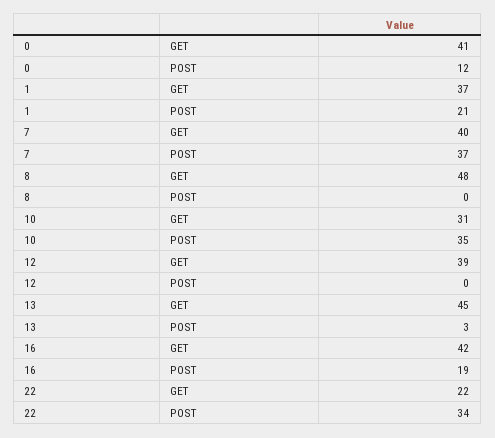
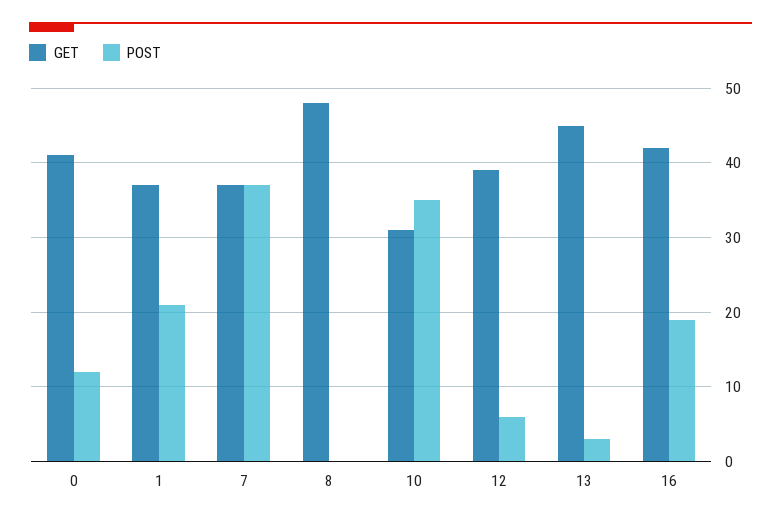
GET, 7: 40 -> 37
POST, 12: 0 -> 6
GET, 22: 22 -> none
POST, 22: 34 -> none

